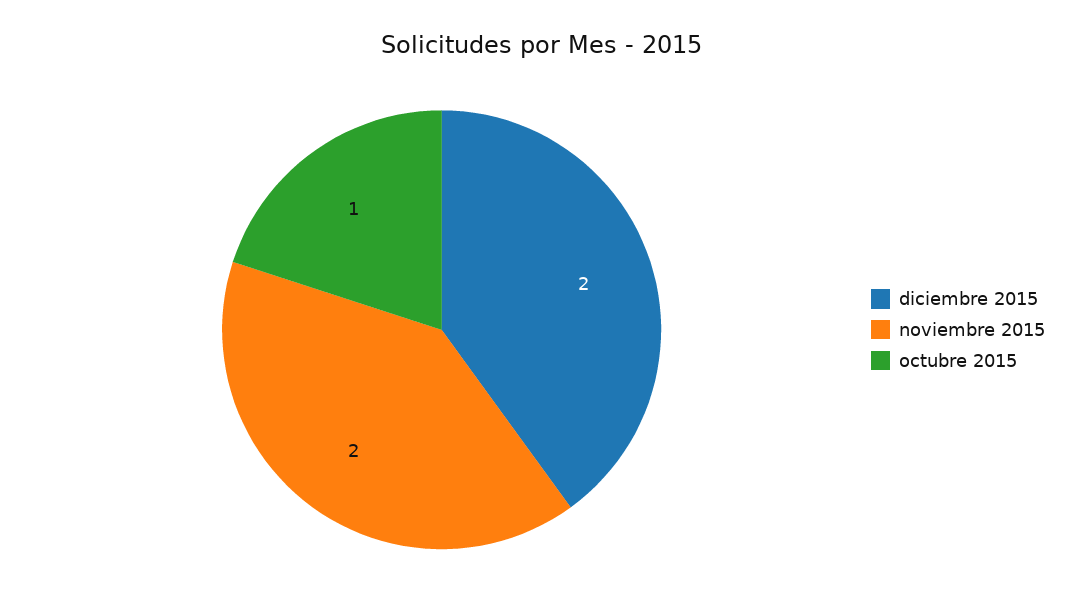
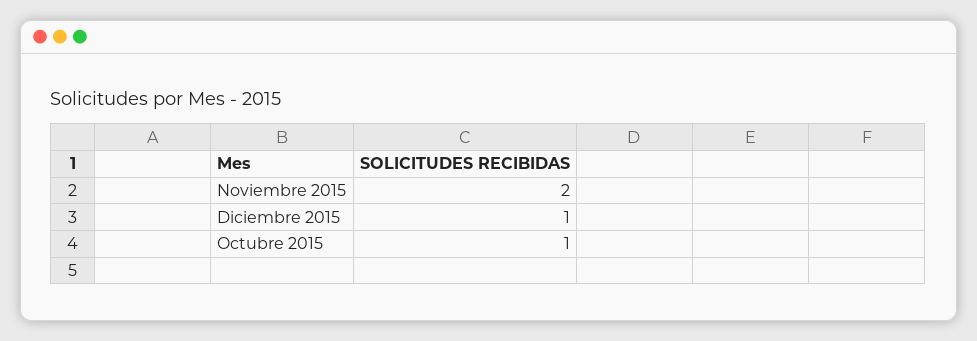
diciembre 2015: 2 -> 1

